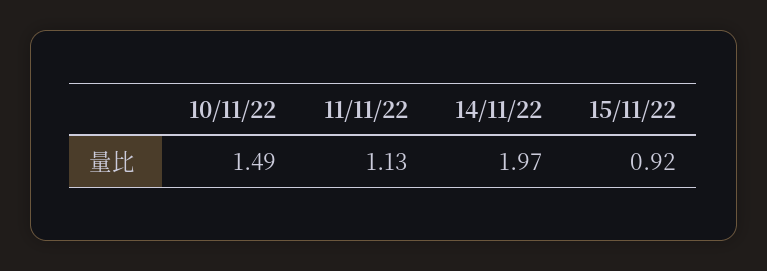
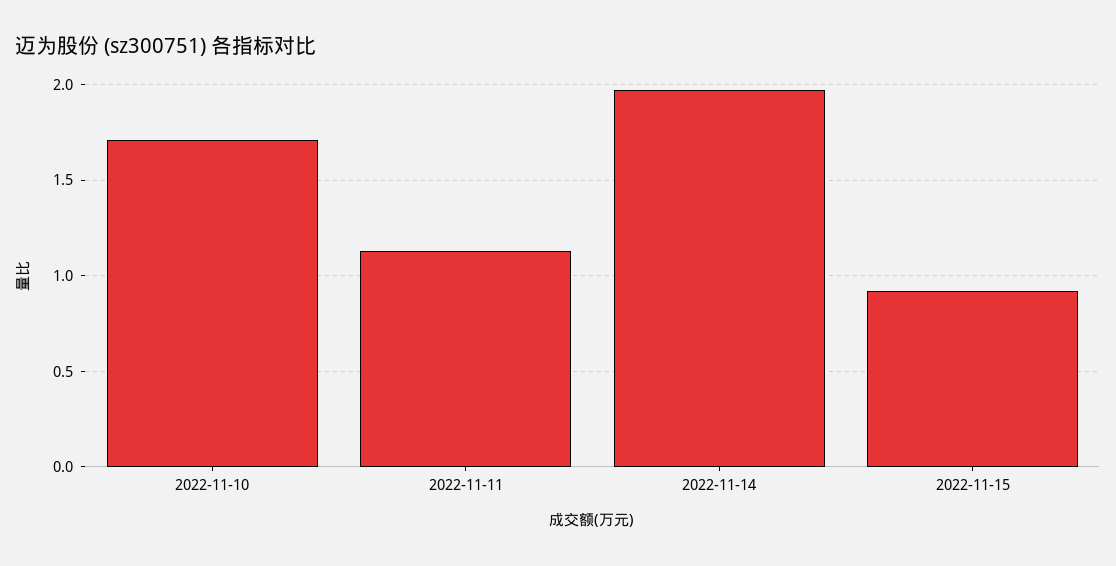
10/11/22: 1.49 -> 1.7

